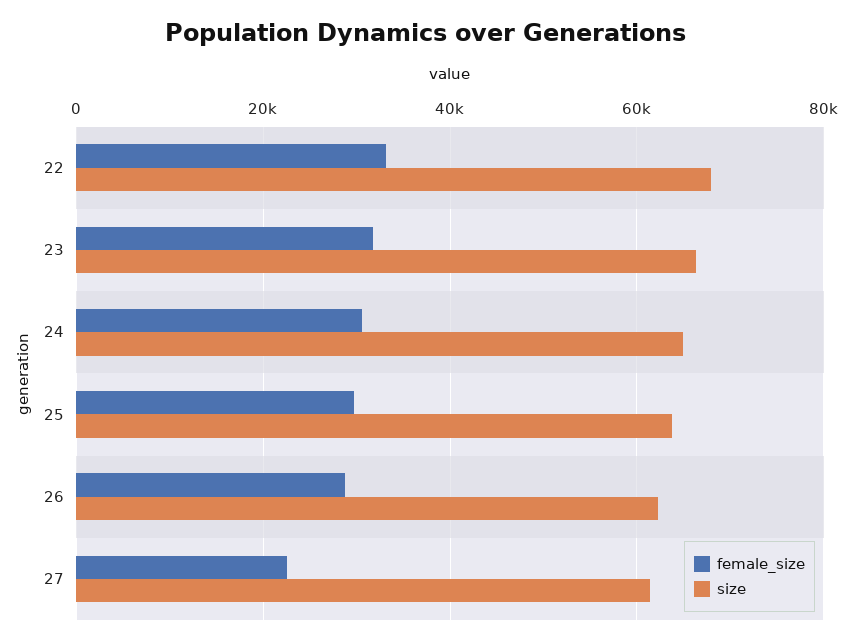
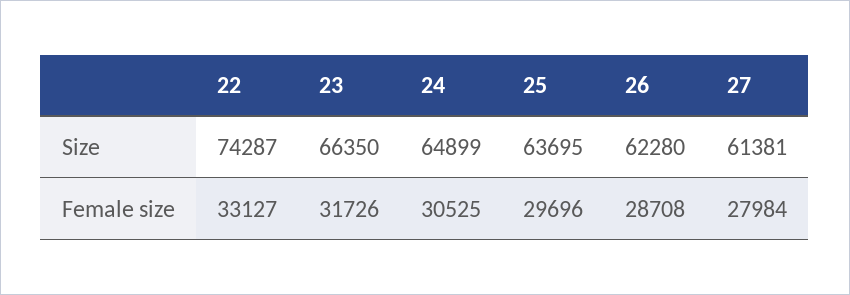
size, 22: 68000 -> 74287
female_size, 27: 22000 -> 27984

